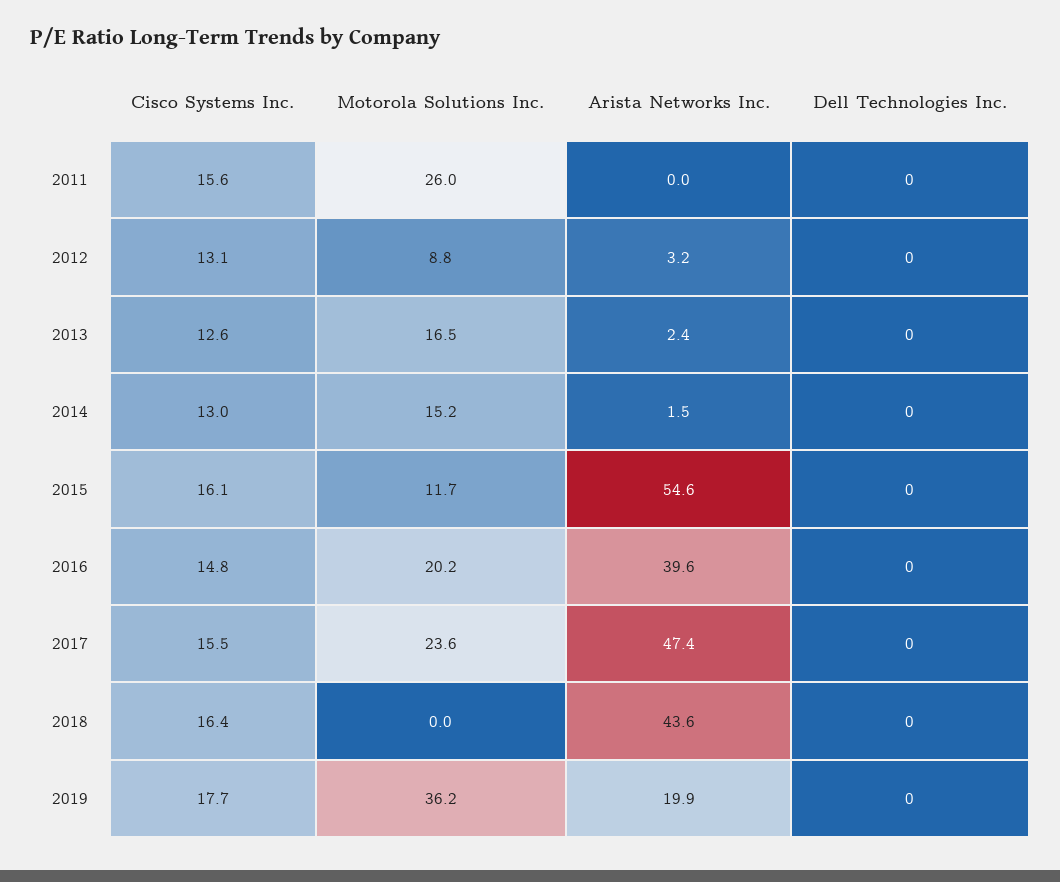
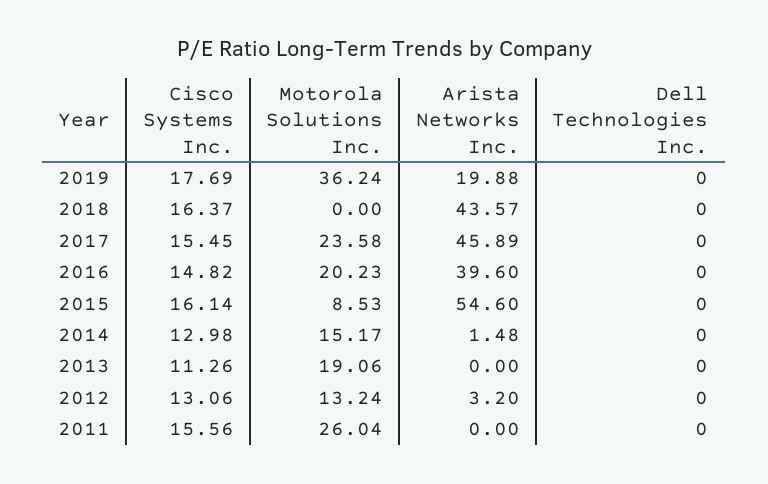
Motorola Solutions Inc., 2012: 8.8 -> 13.24
Cisco Systems Inc., 2013: 12.6 -> 11.26
Motorola Solutions Inc., 2013: 16.5 -> 19.06
Arista Networks Inc., 2013: 2.4 -> 0
Motorola Solutions Inc., 2015: 11.7 -> 8.53
Arista Networks Inc., 2017: 47.4 -> 45.89

